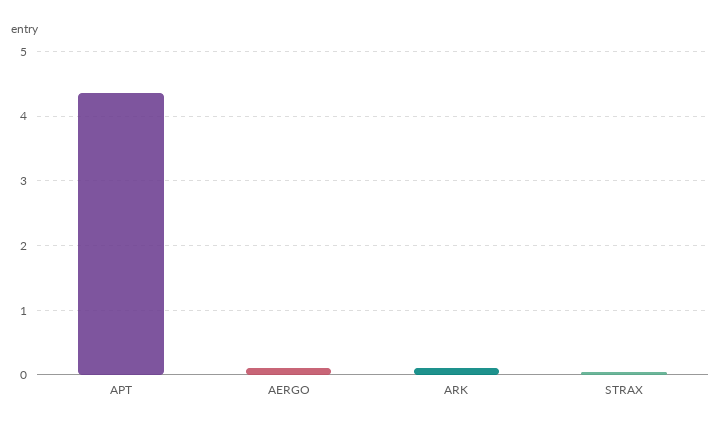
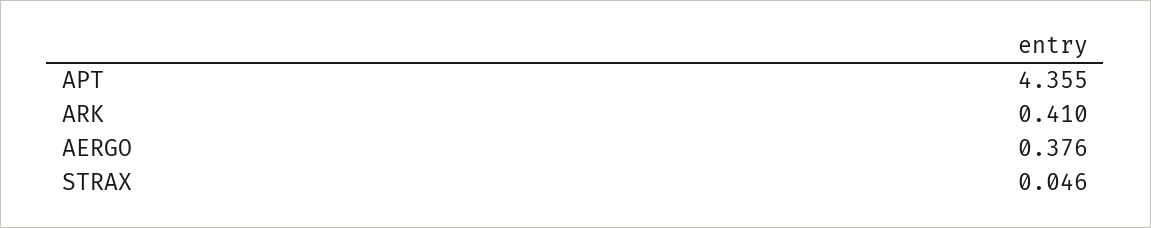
AERGO: 0.1 -> 0.376
ARK: 0.1 -> 0.41

